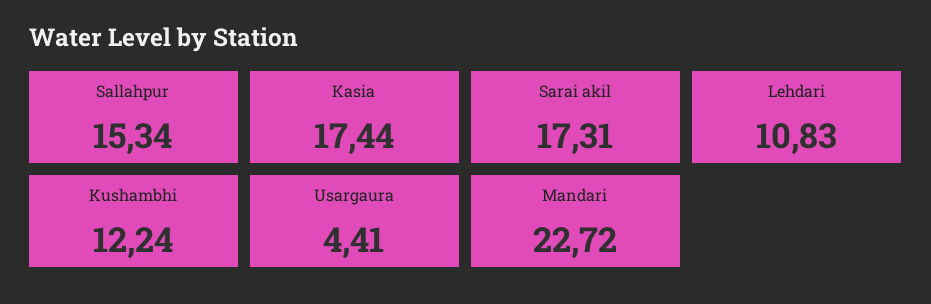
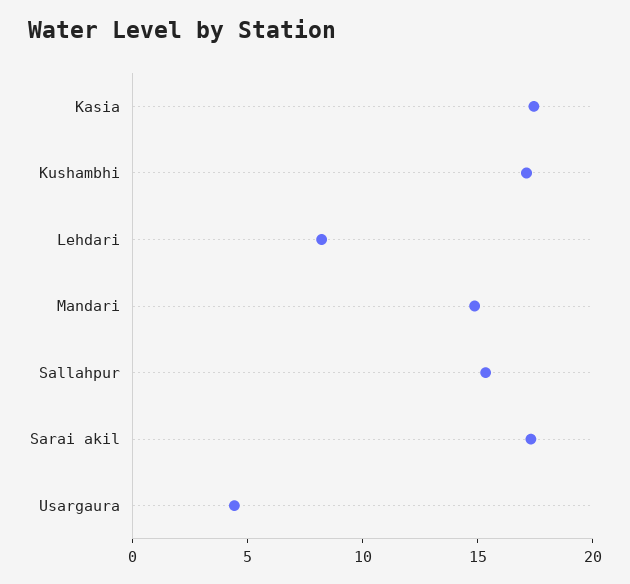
Lehdari: 10.83 -> 8
Kushambhi: 12.24 -> 17
Mandari: 22.72 -> 15

